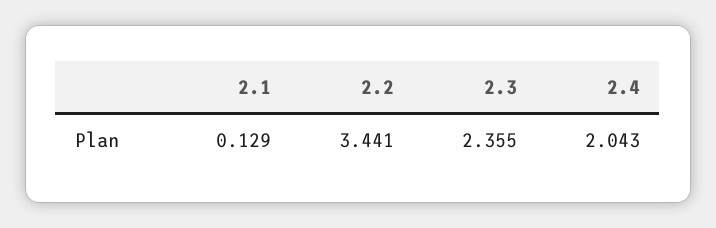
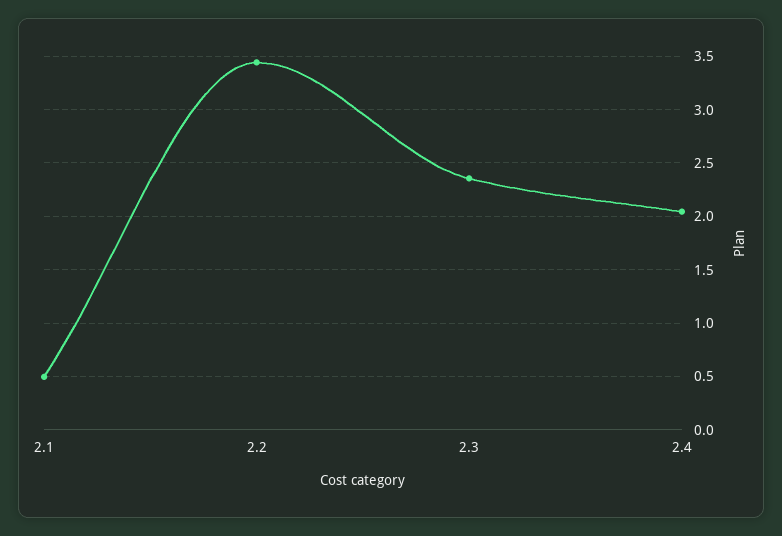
2.1: 0.129 -> 0.5

